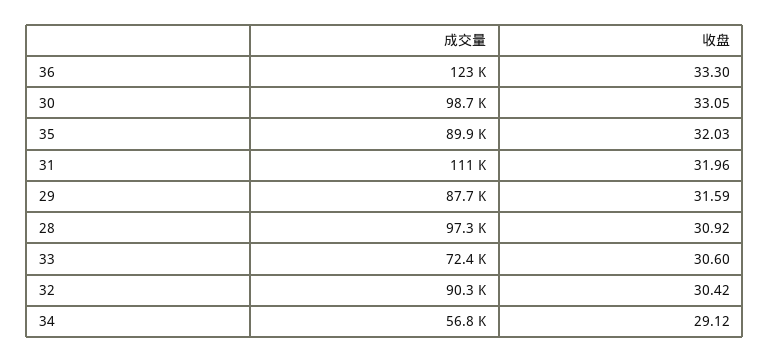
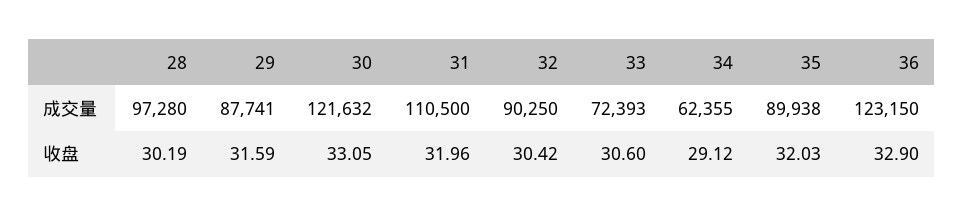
收盘, 36: 33.3 -> 32.9
成交量, 30: 98700 -> 121632
收盘, 28: 30.92 -> 30.19
成交量, 34: 56800 -> 62355

